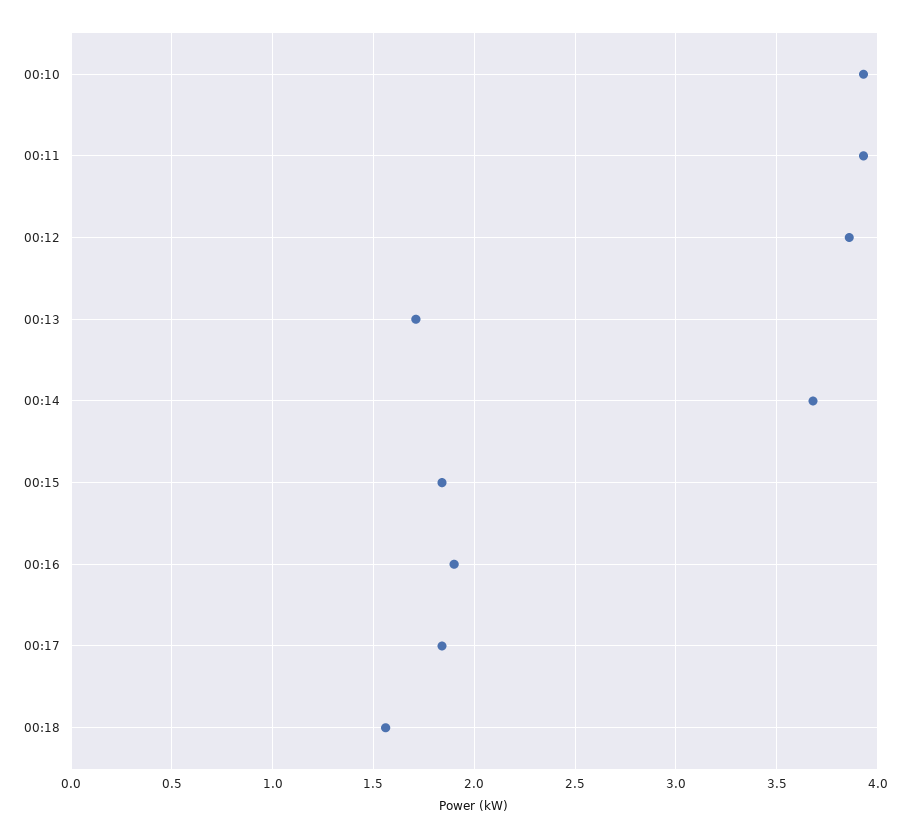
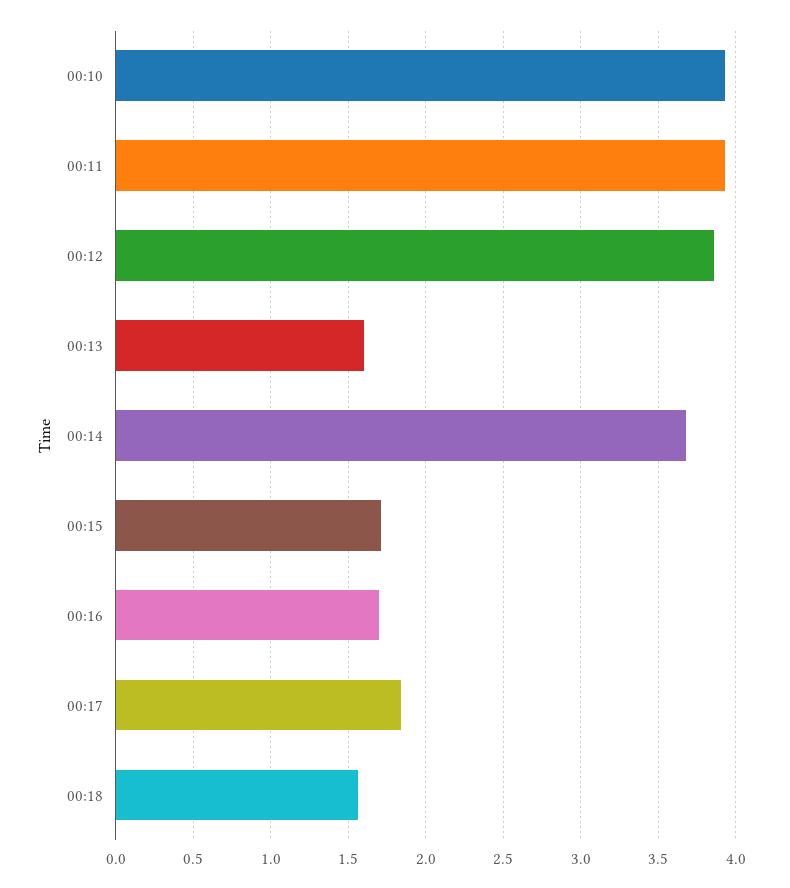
00:13: 1.7 -> 1.6
00:15: 1.85 -> 1.7
00:16: 1.9 -> 1.7

